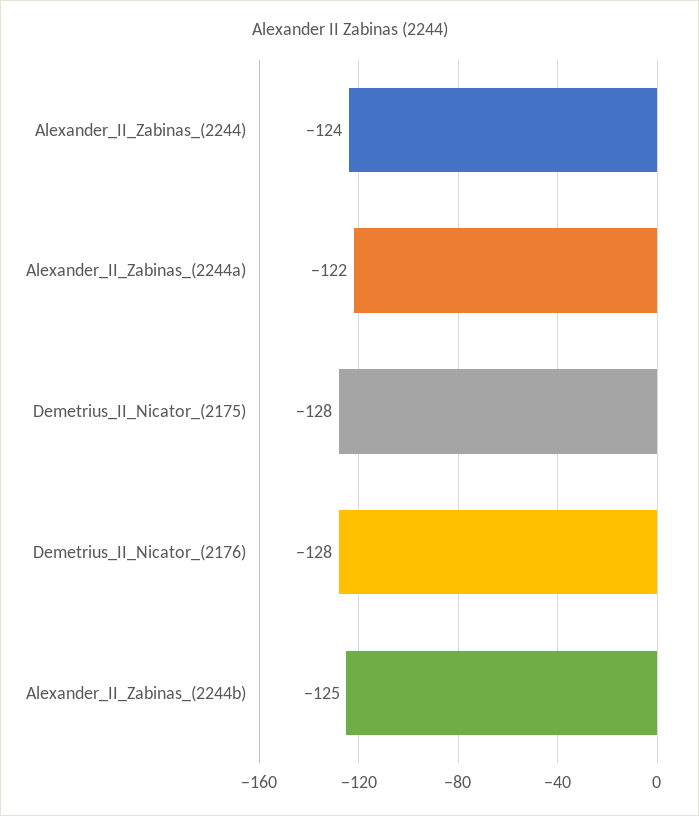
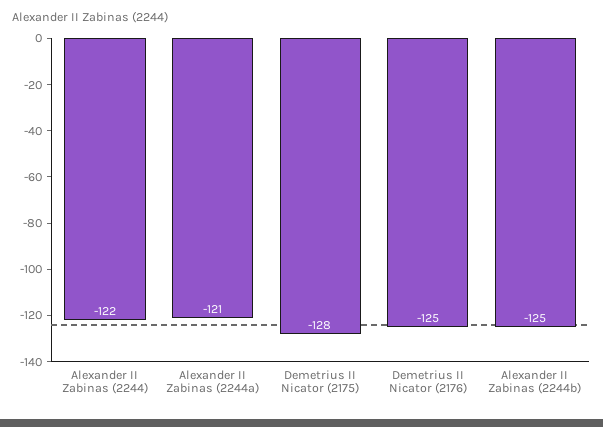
Alexander_II_Zabinas_(2244): -124 -> -122
Alexander_II_Zabinas_(2244a): -122 -> -121
Demetrius_II_Nicator_(2176): -128 -> -125

